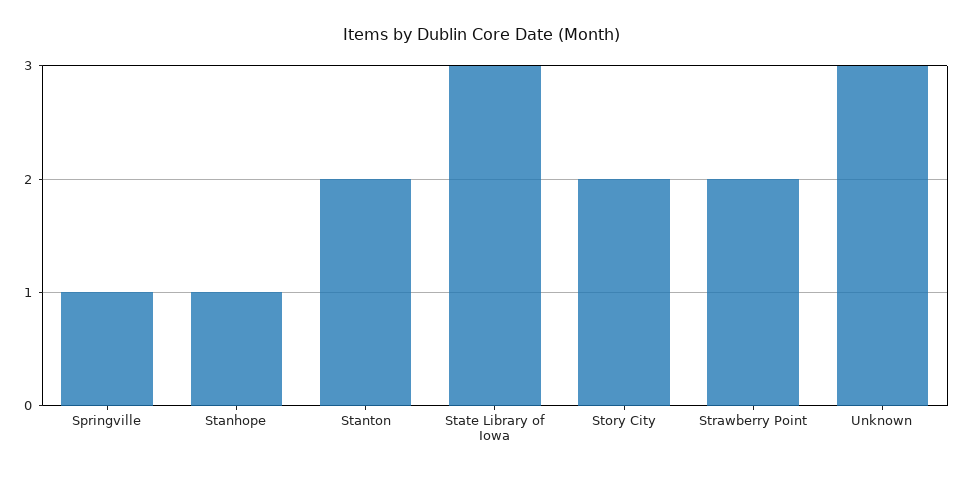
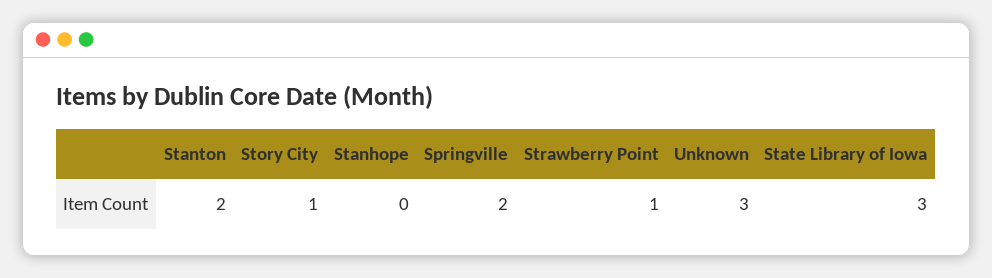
Springville: 1 -> 2
Stanhope: 1 -> 0
Story City: 2 -> 1
Strawberry Point: 2 -> 1

